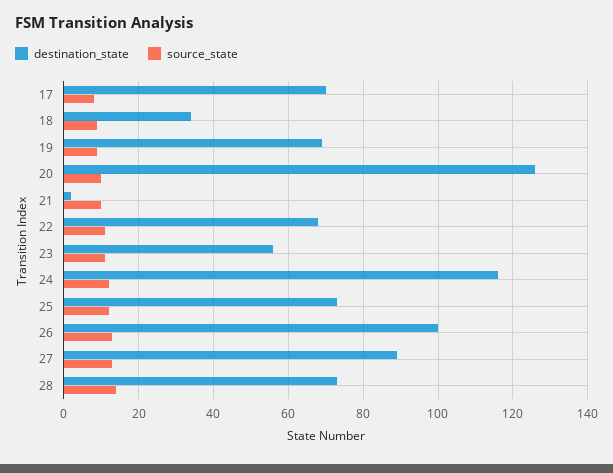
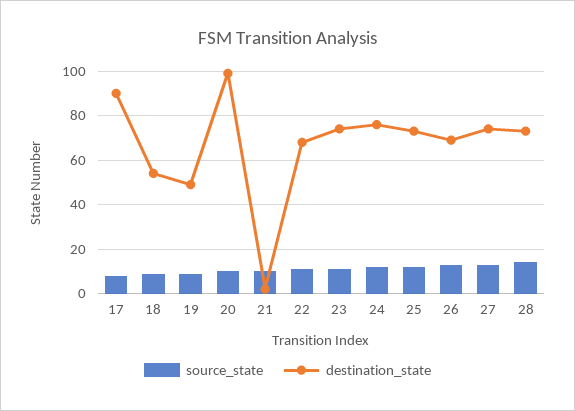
destination_state, 17: 70 -> 90
destination_state, 18: 35 -> 55
destination_state, 19: 70 -> 50
destination_state, 20: 125 -> 100
destination_state, 23: 55 -> 75
destination_state, 24: 115 -> 75
destination_state, 26: 100 -> 70
destination_state, 27: 90 -> 75

